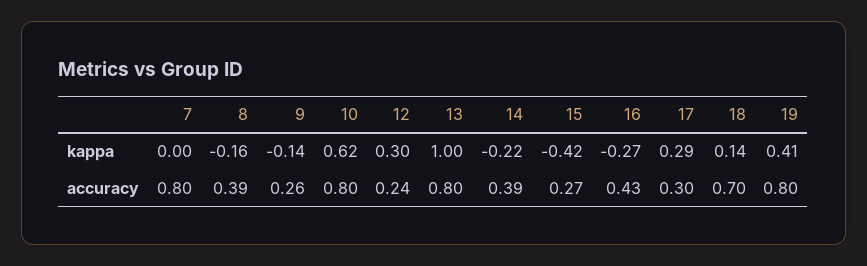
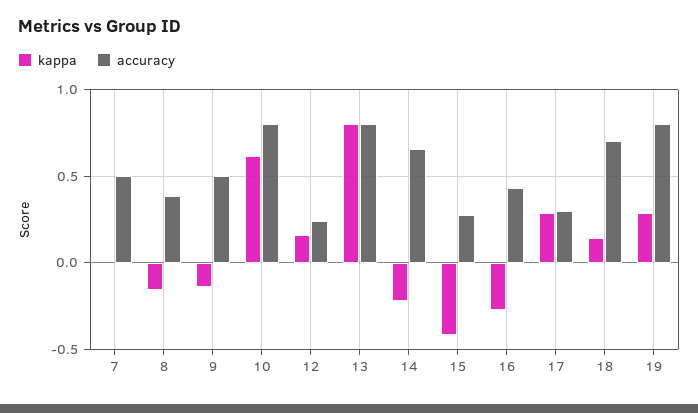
kappa, 12: 0.3 -> 0.15
kappa, 13: 1 -> 0.8
kappa, 19: 0.41 -> 0.3
accuracy, 7: 0.8 -> 0.5
accuracy, 9: 0.26 -> 0.5
accuracy, 14: 0.39 -> 0.65

